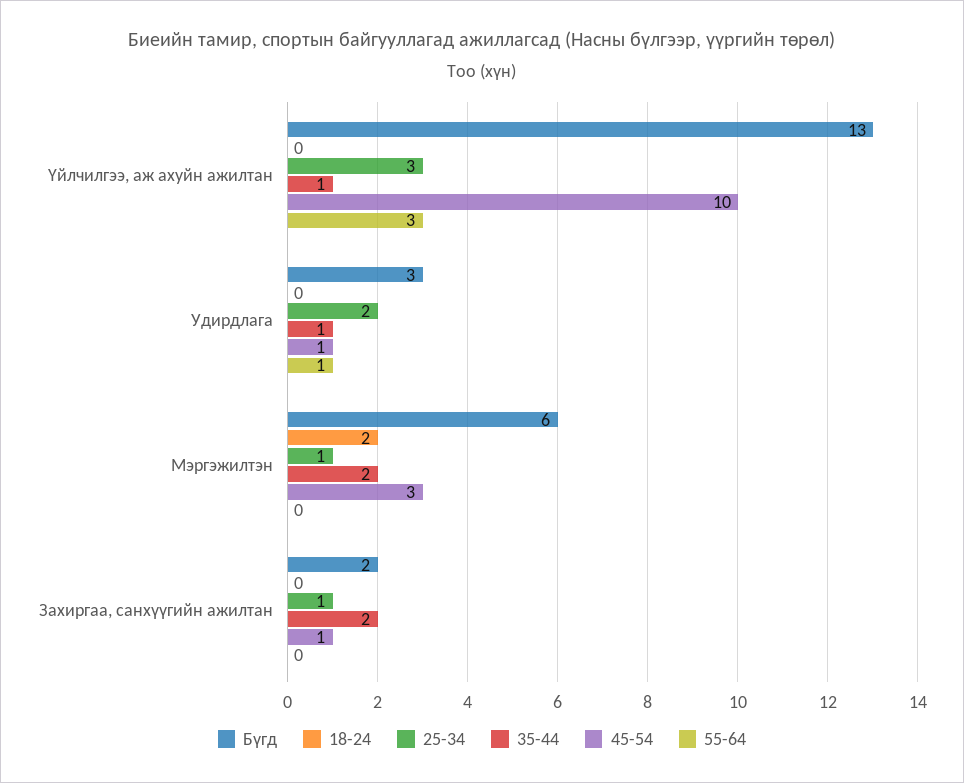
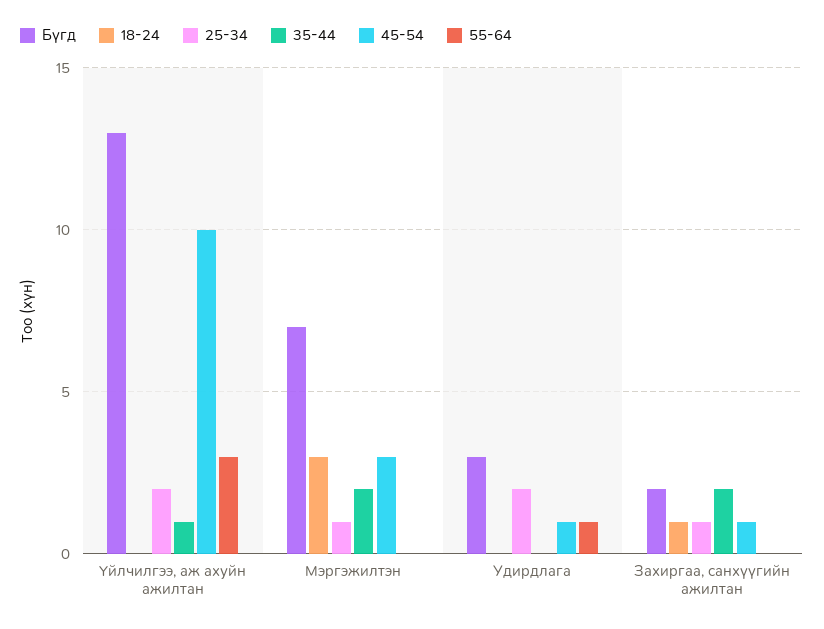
25-34, Үйлчилгээ, аж ахуйн ажилтан: 3 -> 2
35-44, Удирдлага: 1 -> 0
Бүгд, Мэргэжилтэн: 6 -> 7
18-24, Мэргэжилтэн: 2 -> 3
18-24, Захиргаа, санхүүгийн ажилтан: 0 -> 1

